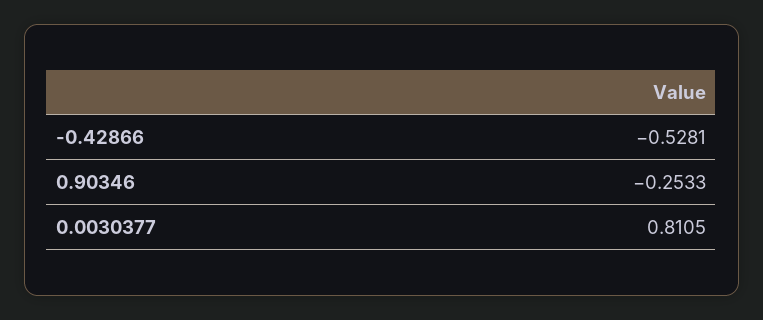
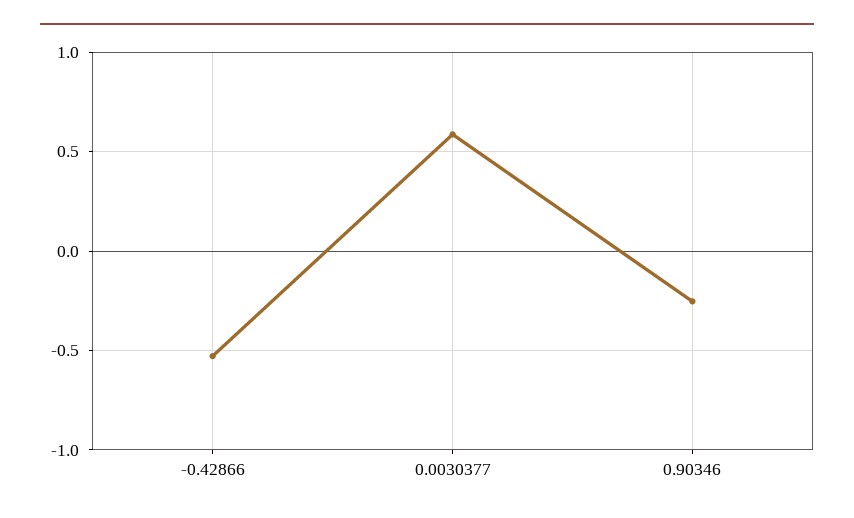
0.0030377: 0.8105 -> 0.6

